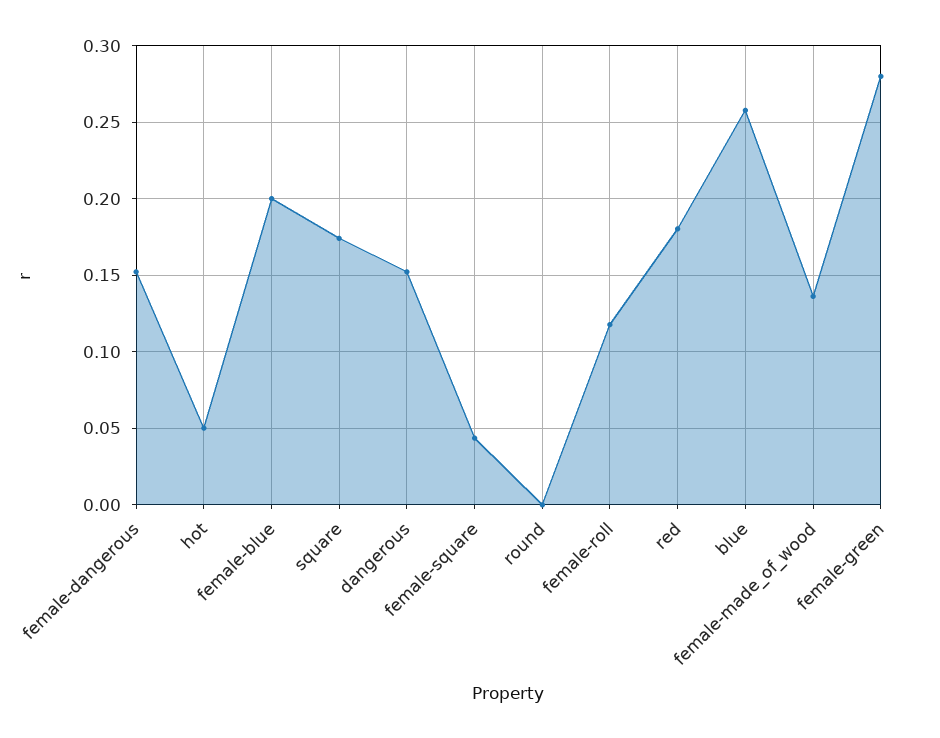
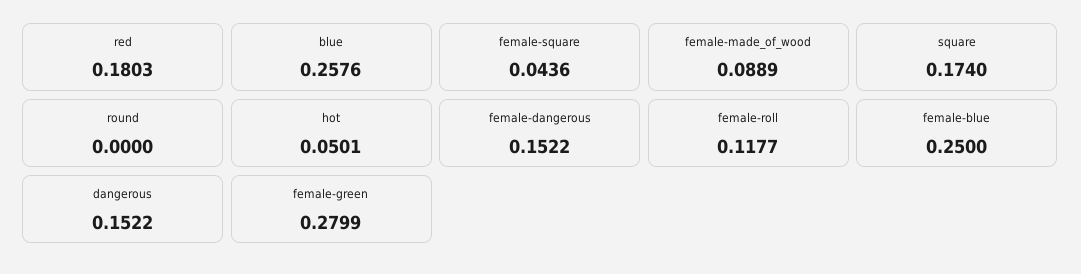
female-blue: 0.2 -> 0.25
female-made_of_wood: 0.135 -> 0.0889

